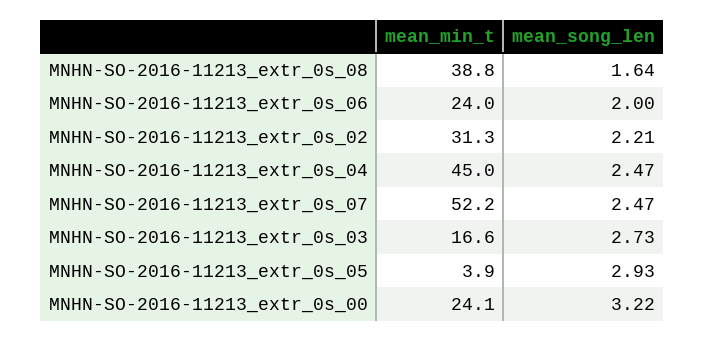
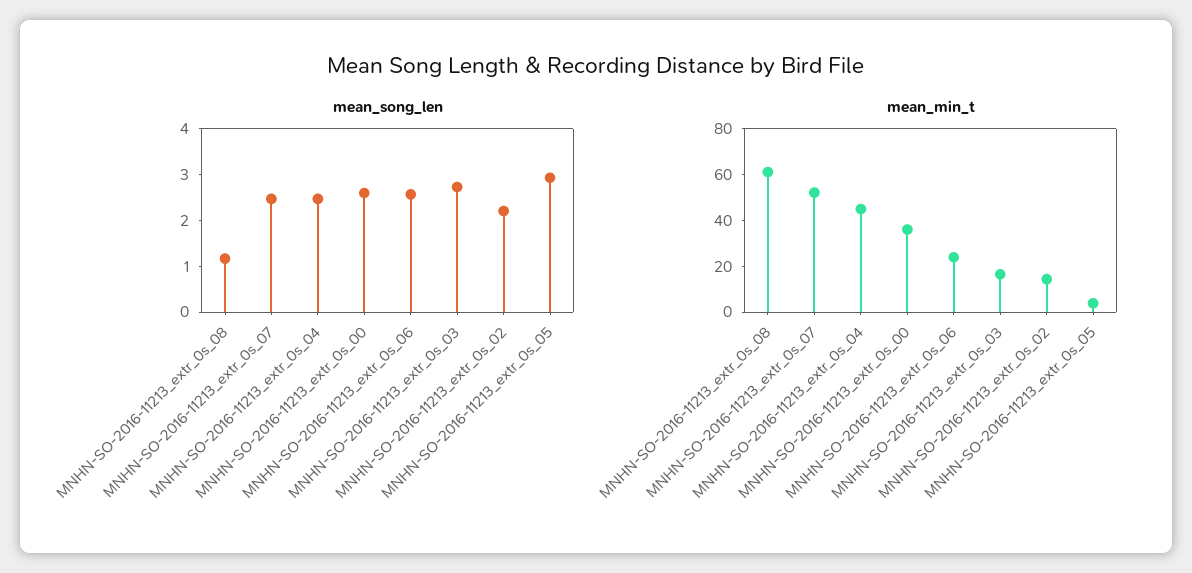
mean_min_t, MNHN-SO-2016-11213_extr_0s_08: 38.8 -> 60
mean_song_len, MNHN-SO-2016-11213_extr_0s_08: 1.64 -> 1.2
mean_song_len, MNHN-SO-2016-11213_extr_0s_06: 2 -> 2.6
mean_min_t, MNHN-SO-2016-11213_extr_0s_02: 31.3 -> 15
mean_min_t, MNHN-SO-2016-11213_extr_0s_00: 24.1 -> 35
mean_song_len, MNHN-SO-2016-11213_extr_0s_00: 3.22 -> 2.6

